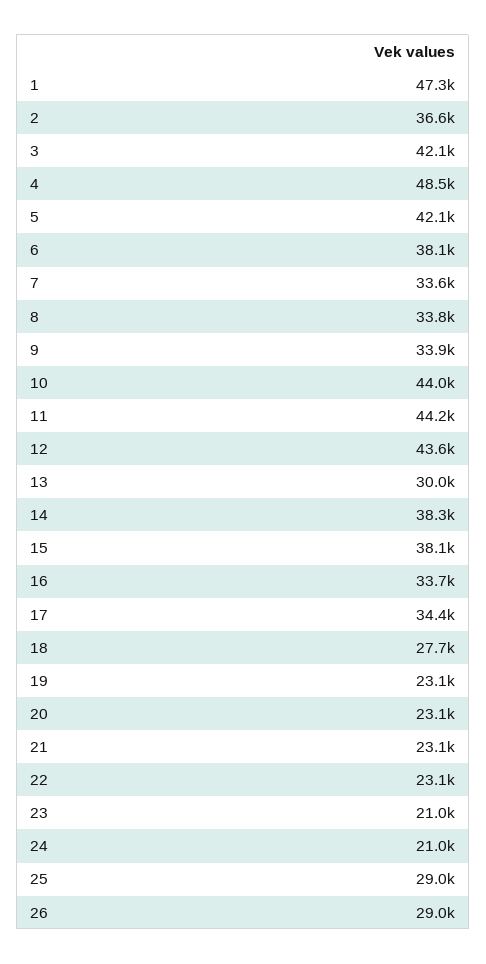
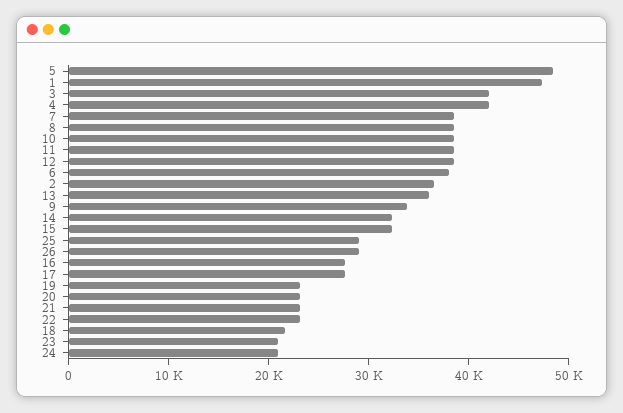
4: 48500 -> 42000
5: 42100 -> 48000
7: 33600 -> 38000
8: 33800 -> 38000
10: 44000 -> 38000
11: 44200 -> 38000
12: 43600 -> 38000
13: 30000 -> 36000
14: 38300 -> 32000
15: 38100 -> 32000
16: 33700 -> 28000
17: 34400 -> 28000
18: 27700 -> 22000

